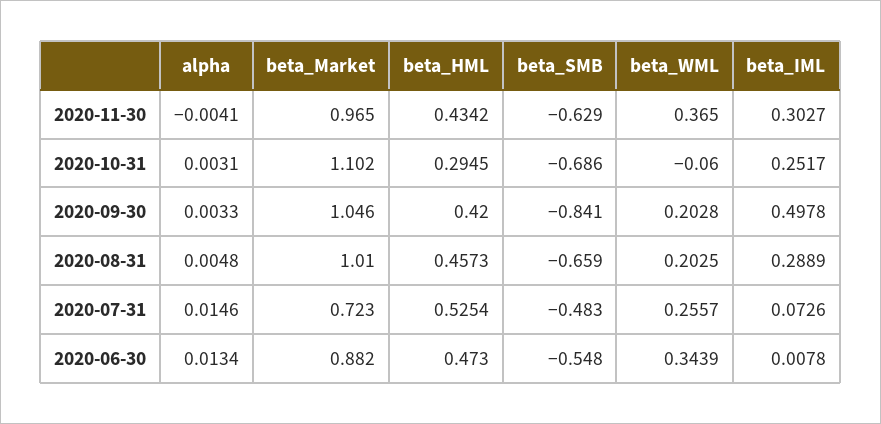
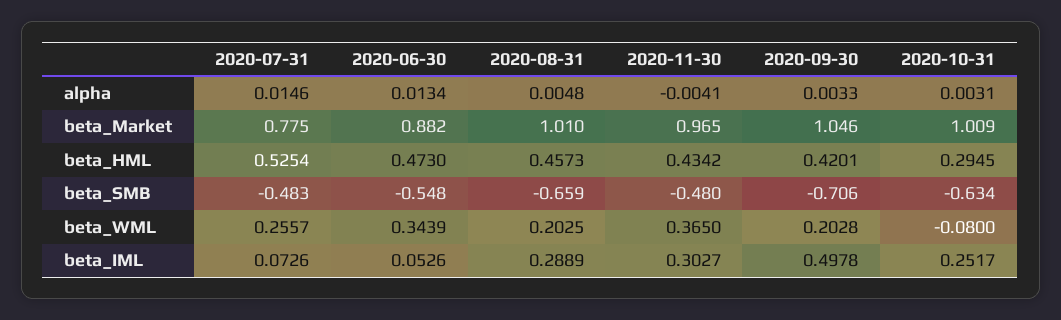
beta_SMB, 2020-11-30: -0.629 -> -0.48
beta_Market, 2020-10-31: 1.102 -> 1.009
beta_SMB, 2020-10-31: -0.686 -> -0.634
beta_WML, 2020-10-31: -0.06 -> -0.08
beta_HML, 2020-09-30: 0.42 -> 0.4201
beta_SMB, 2020-09-30: -0.841 -> -0.706
beta_Market, 2020-07-31: 0.723 -> 0.775
beta_IML, 2020-06-30: 0.0078 -> 0.0526

